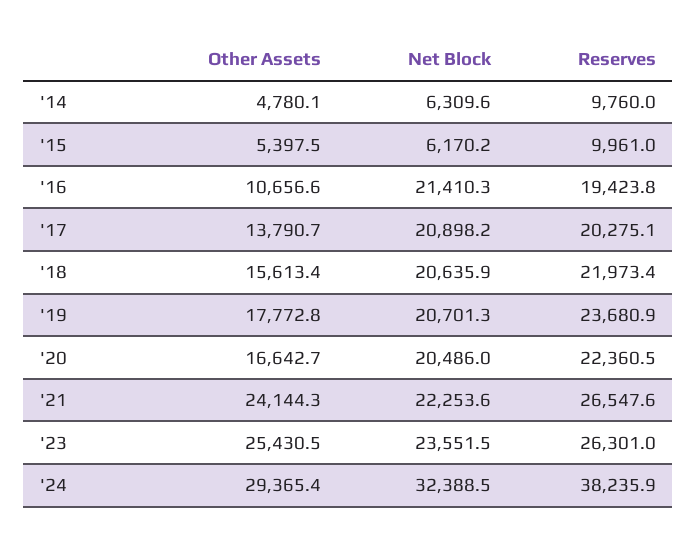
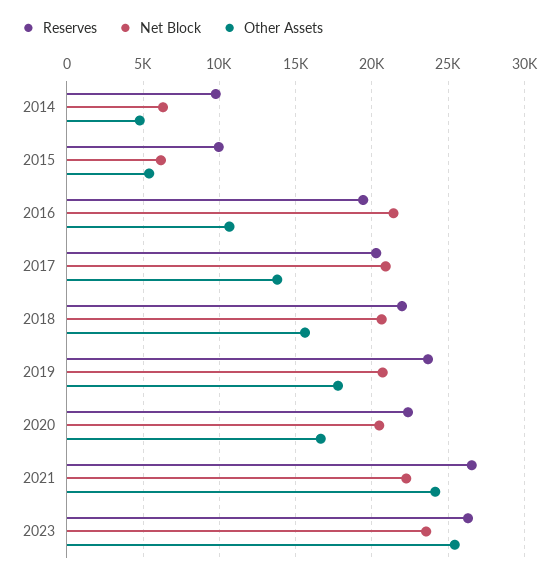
Other Assets, '24: 29365.4 -> none
Net Block, '24: 32388.5 -> none
Reserves, '24: 38235.9 -> none

